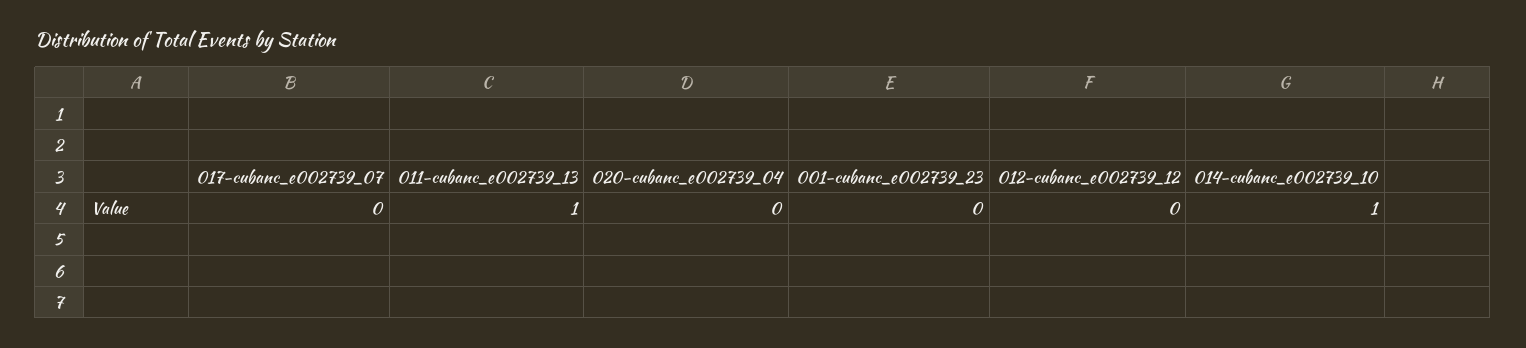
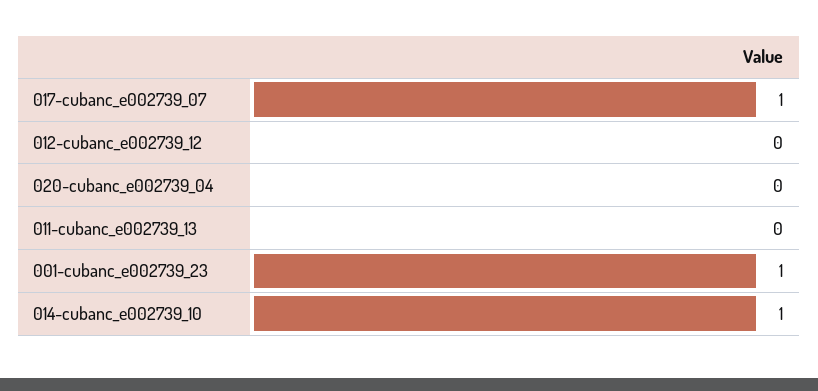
017-cubanc_e002739_07: 0 -> 1
011-cubanc_e002739_13: 1 -> 0
001-cubanc_e002739_23: 0 -> 1

